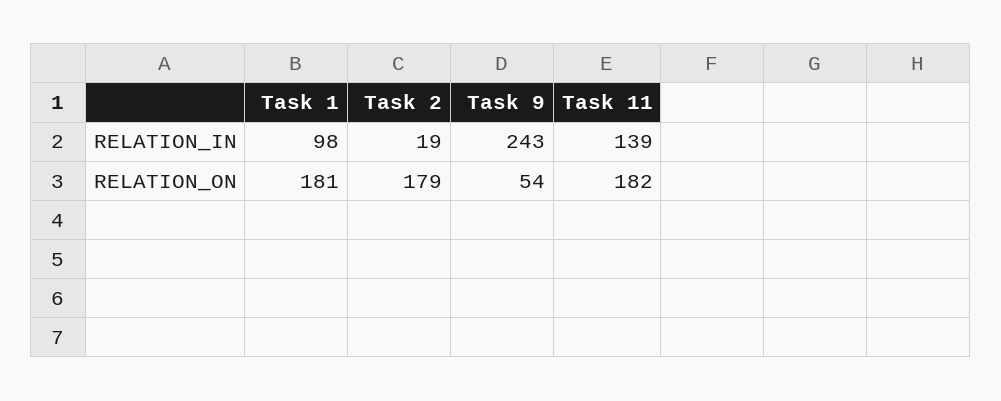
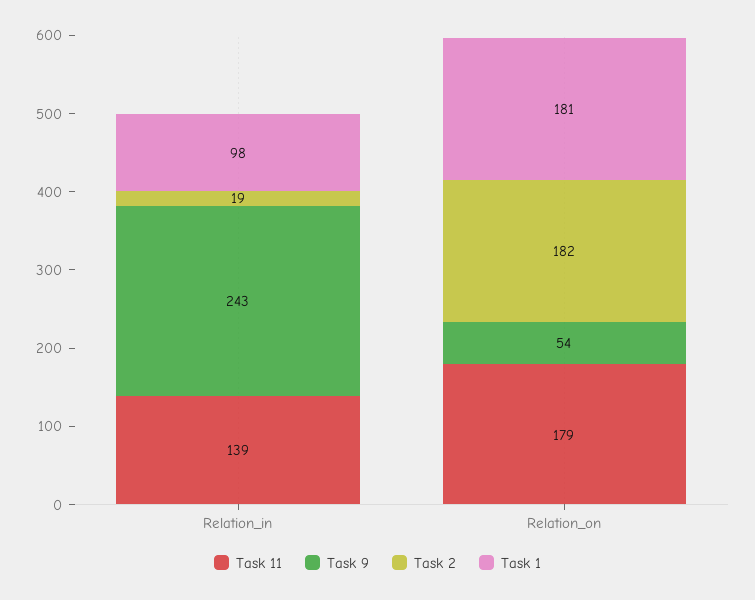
Task 2, RELATION_ON: 179 -> 182
Task 11, RELATION_ON: 182 -> 179

